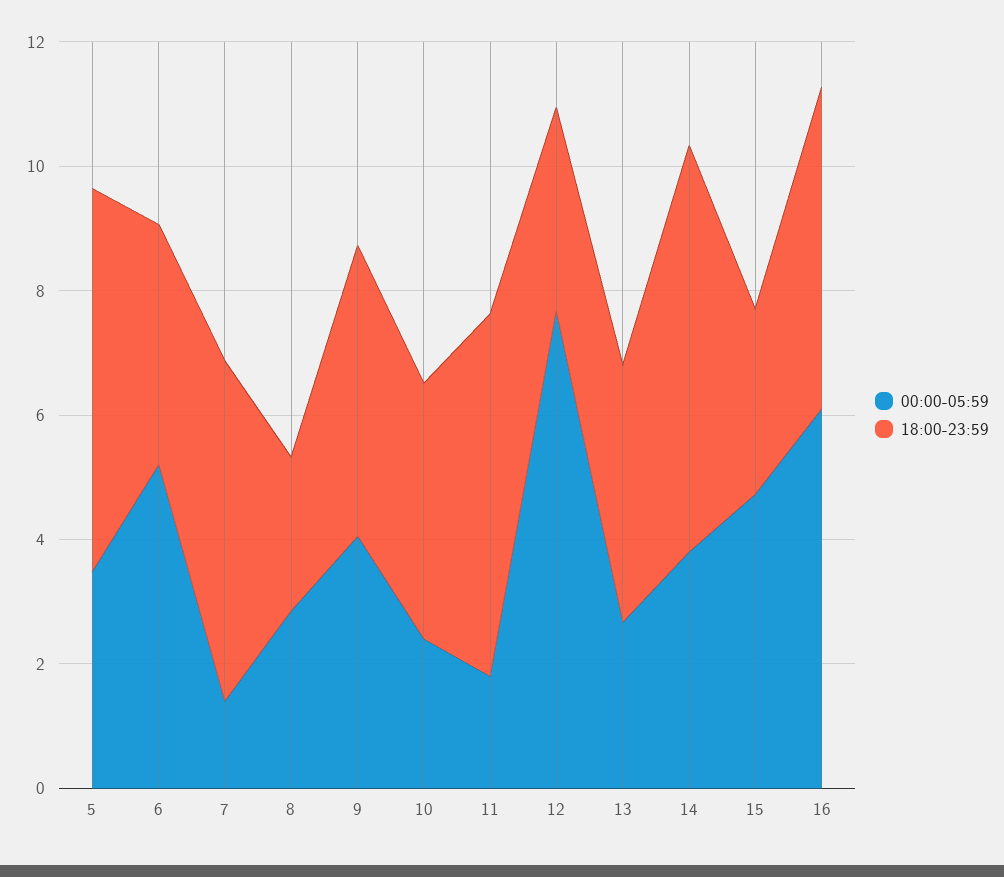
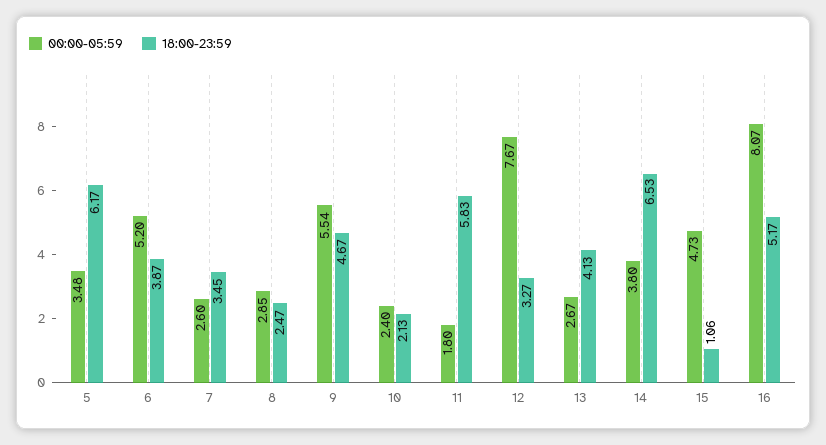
00:00-05:59, 7: 1.5 -> 2.6
18:00-23:59, 7: 5.5 -> 3.45
00:00-05:59, 9: 4 -> 5.54
18:00-23:59, 10: 4 -> 2.13
18:00-23:59, 15: 3 -> 1.06
00:00-05:59, 16: 6 -> 8.07

